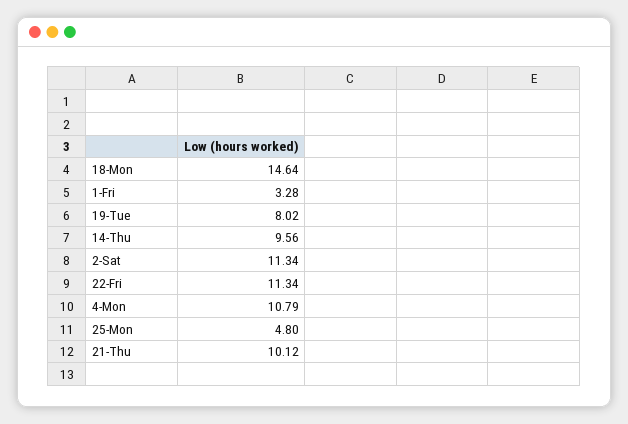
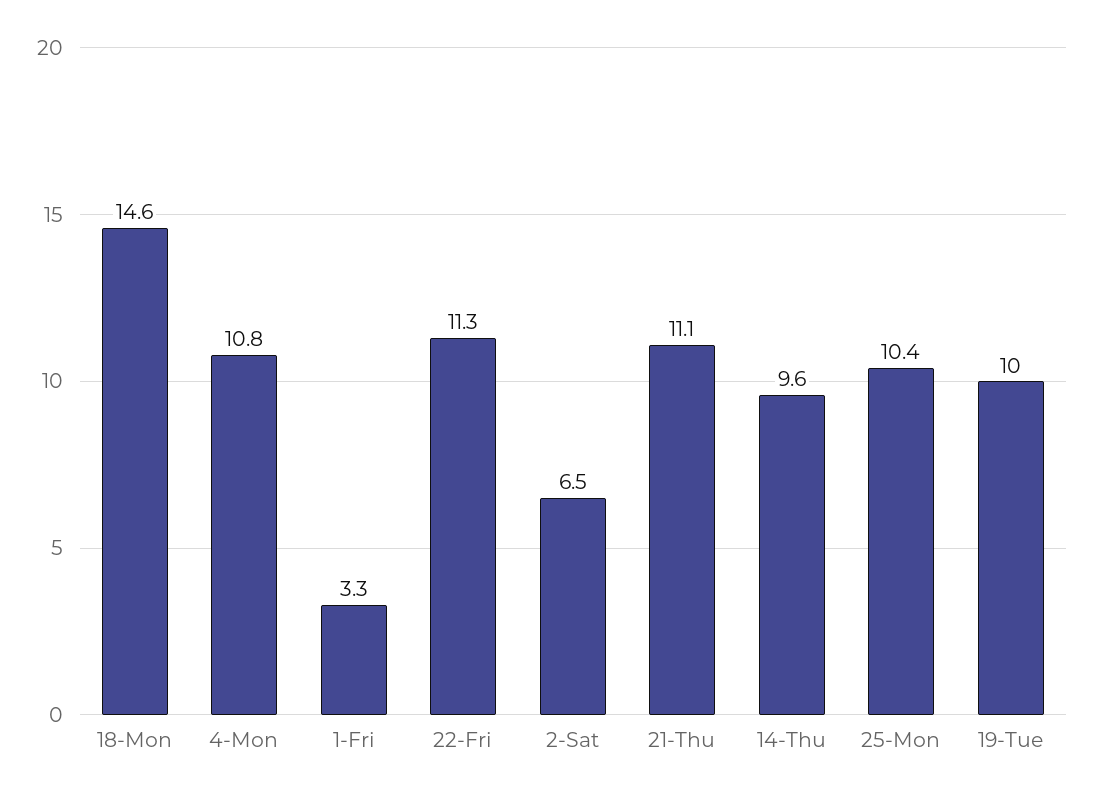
19-Tue: 8.02 -> 10
2-Sat: 11.34 -> 6.5
25-Mon: 4.8 -> 10.4
21-Thu: 10.12 -> 11.1

